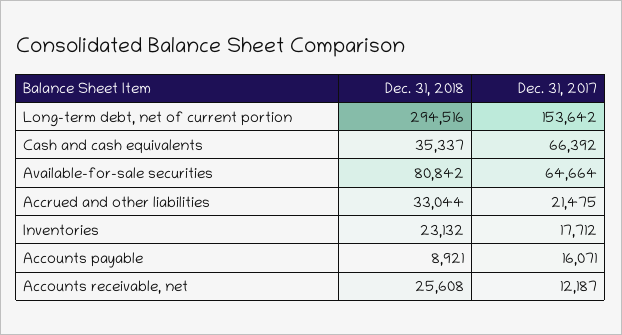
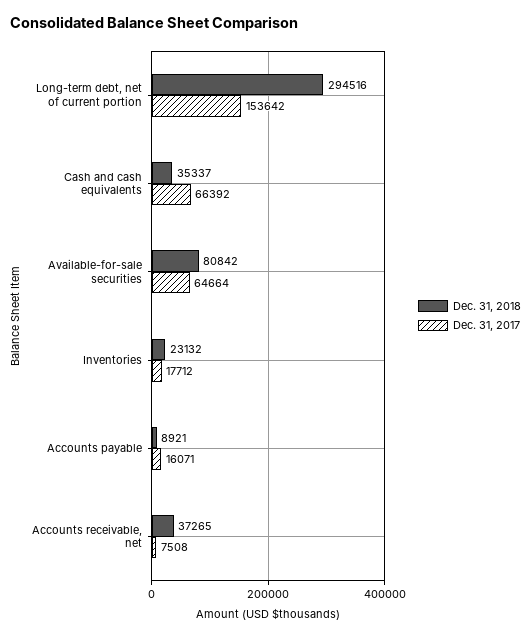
Dec. 31, 2018, Accrued and other liabilities: 33044 -> none
Dec. 31, 2017, Accrued and other liabilities: 21475 -> none
Dec. 31, 2018, Accounts receivable, net: 25608 -> 37265
Dec. 31, 2017, Accounts receivable, net: 12187 -> 7508

